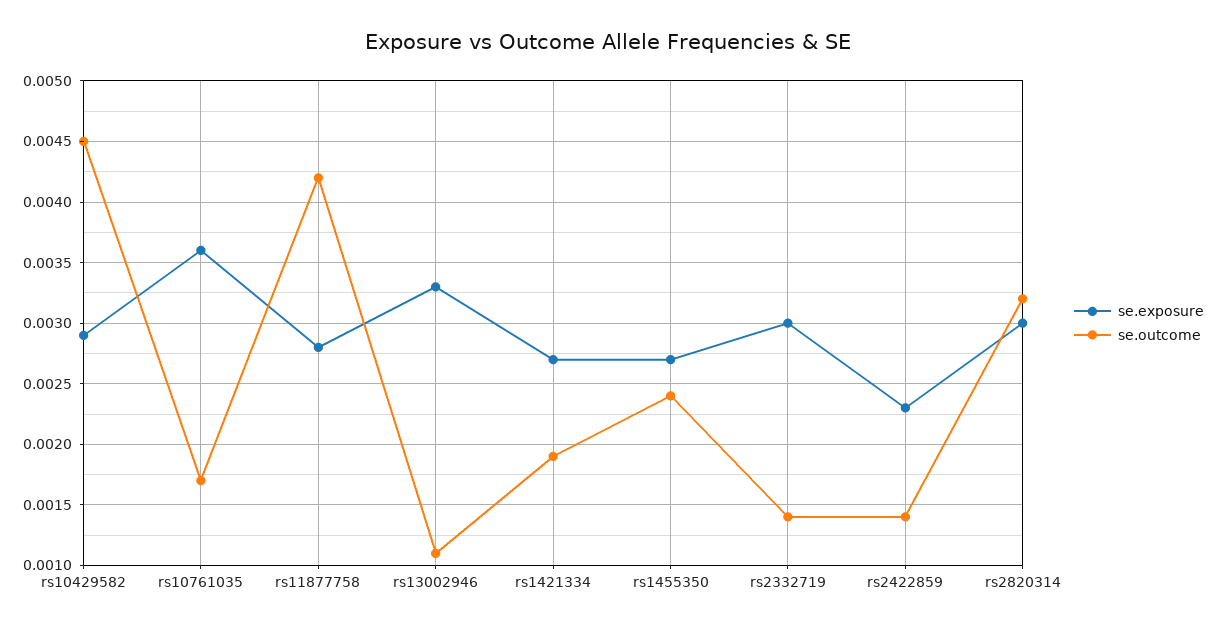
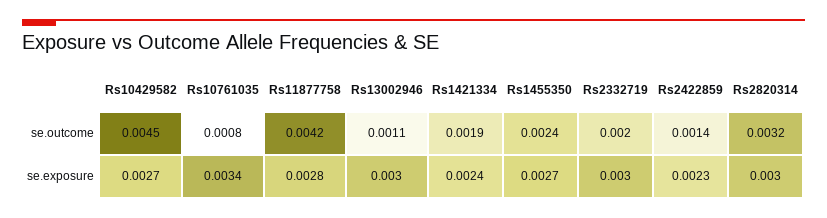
se.exposure, rs10429582: 0.0029 -> 0.0027
se.exposure, rs10761035: 0.0036 -> 0.0034
se.outcome, rs10761035: 0.0017 -> 0.0008
se.exposure, rs13002946: 0.0033 -> 0.003
se.exposure, rs1421334: 0.0027 -> 0.0024
se.outcome, rs2332719: 0.0014 -> 0.002

